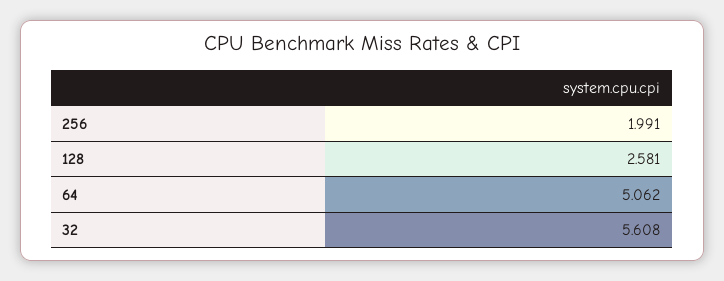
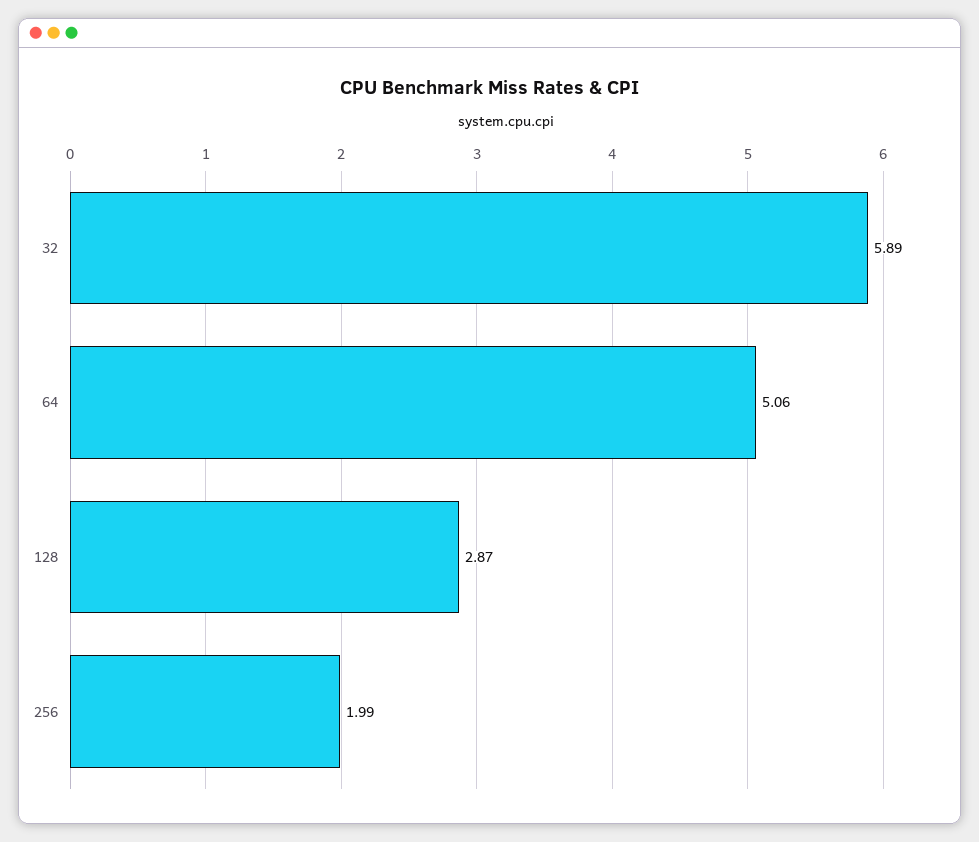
128: 2.581 -> 2.87
32: 5.608 -> 5.89

